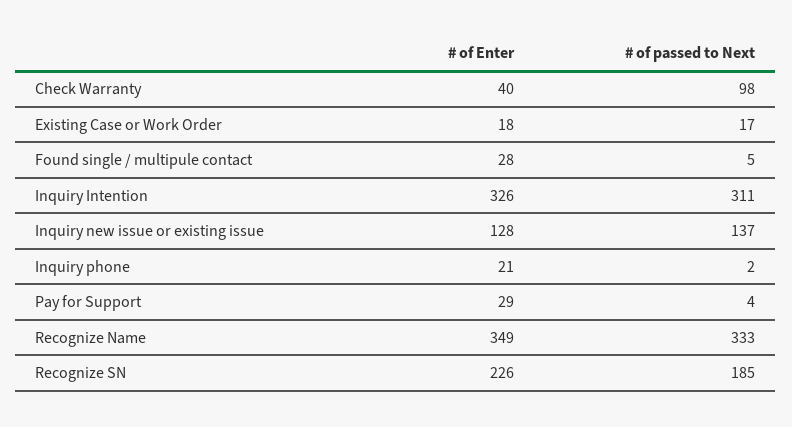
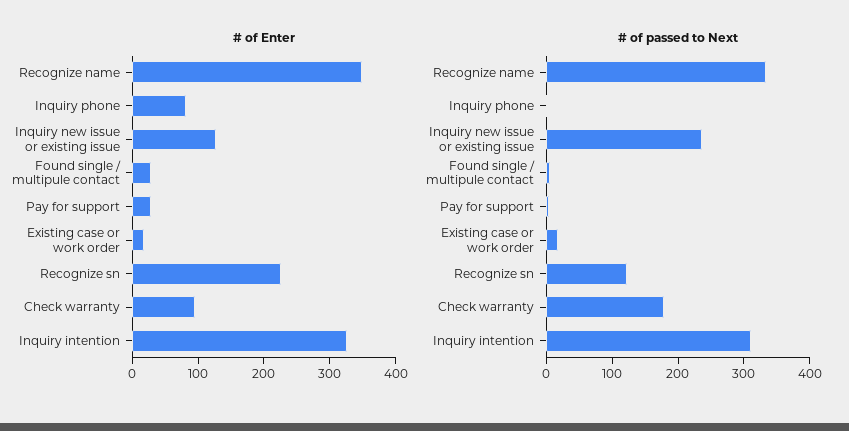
# of Enter, Check Warranty: 40 -> 100
# of passed to Next, Check Warranty: 98 -> 180
# of passed to Next, Inquiry new issue or existing issue: 137 -> 240
# of Enter, Inquiry phone: 21 -> 80
# of passed to Next, Recognize SN: 185 -> 120

